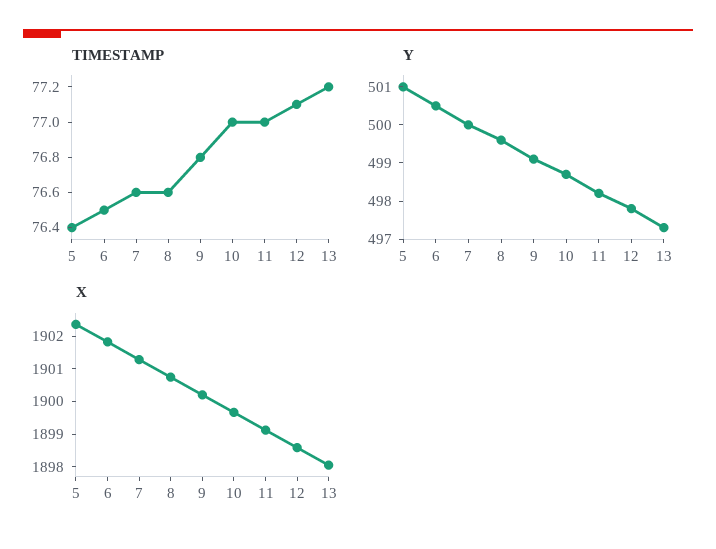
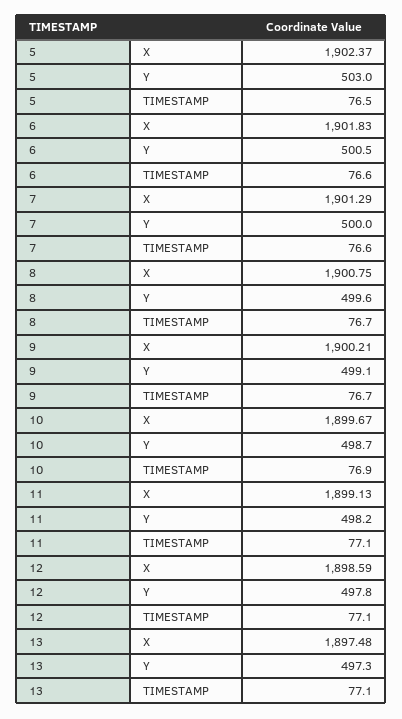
TIMESTAMP, 5: 76.4 -> 76.5
TIMESTAMP, 6: 76.5 -> 76.6
TIMESTAMP, 8: 76.6 -> 76.7
TIMESTAMP, 9: 76.8 -> 76.7
TIMESTAMP, 10: 77 -> 76.9
TIMESTAMP, 11: 77 -> 77.1
TIMESTAMP, 13: 77.2 -> 77.1
Y, 5: 501 -> 503
X, 13: 1898 -> 1897.48

